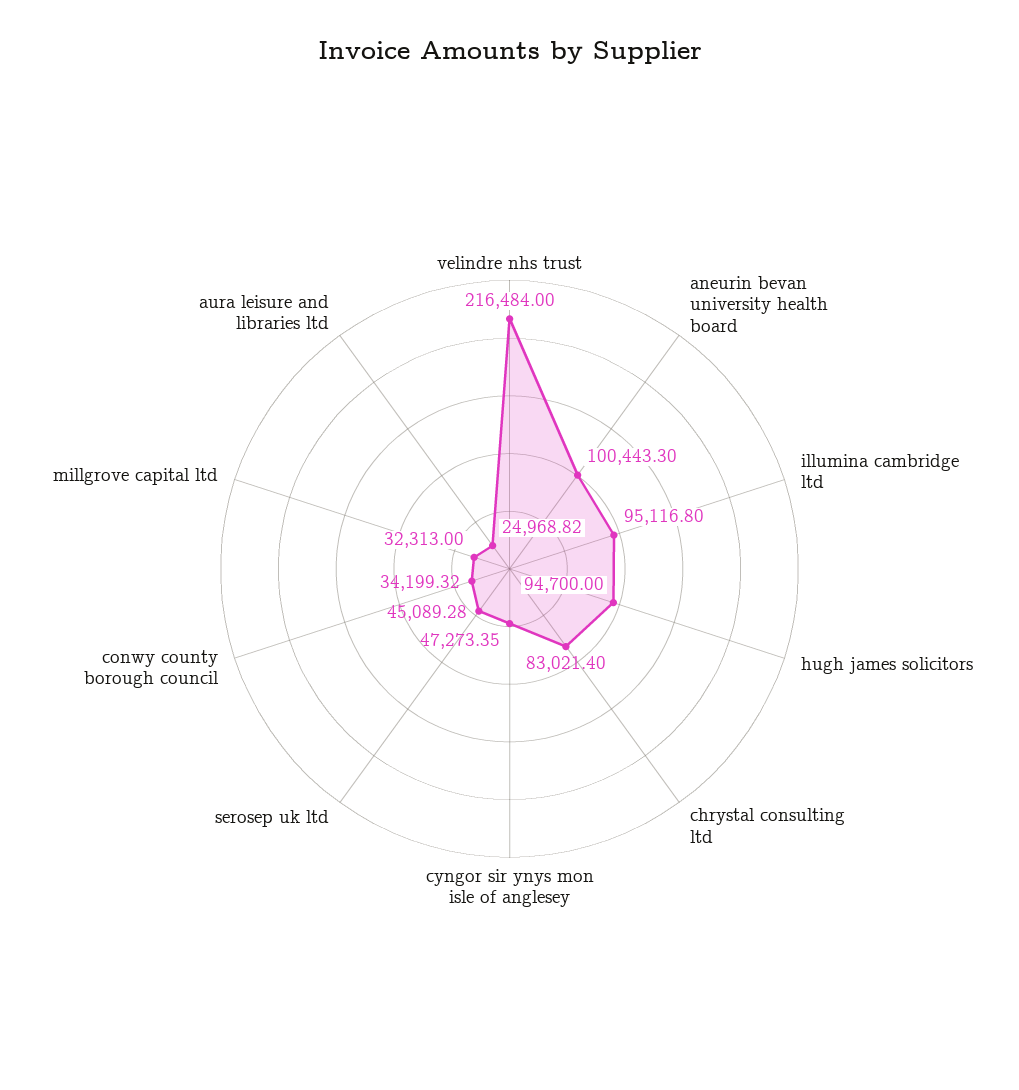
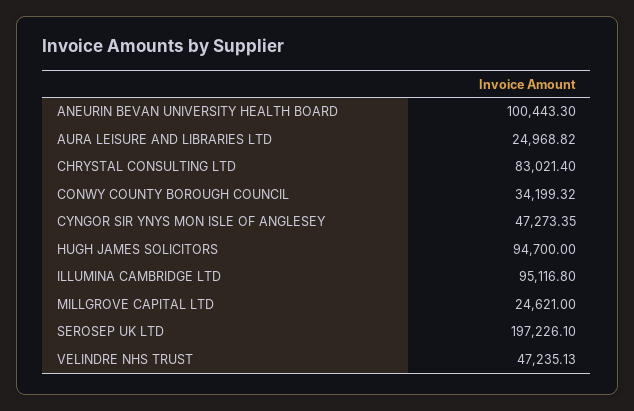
velindre nhs trust: 216484 -> 47235.13
serosep uk ltd: 45089.28 -> 197226.1
millgrove capital ltd: 32313 -> 24621

